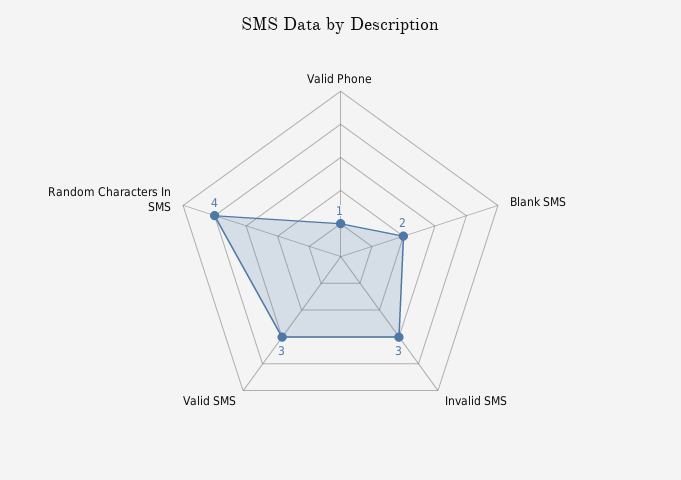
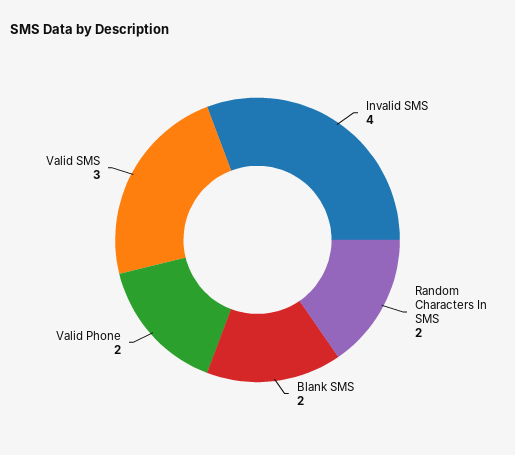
Valid Phone: 1 -> 2
Invalid SMS: 3 -> 4
Random Characters In SMS: 4 -> 2

